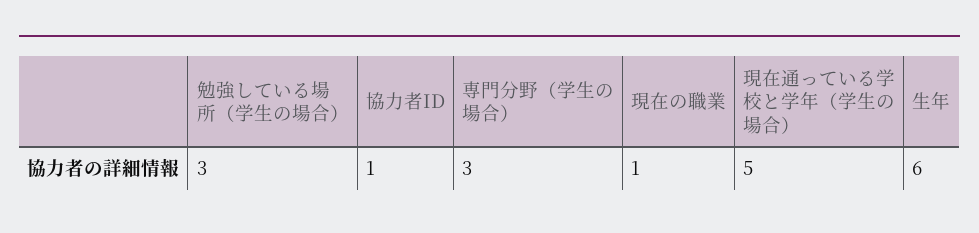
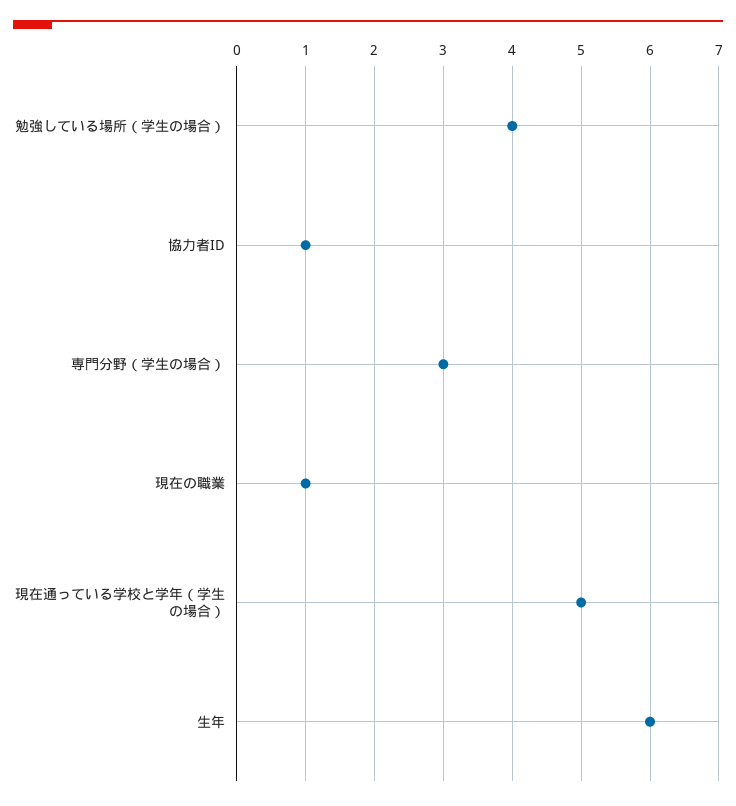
勉強している場所（学生の場合）: 3 -> 4

